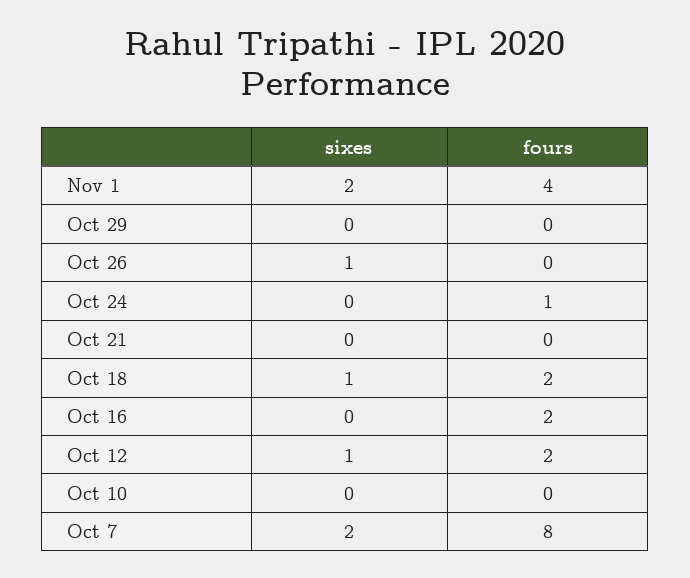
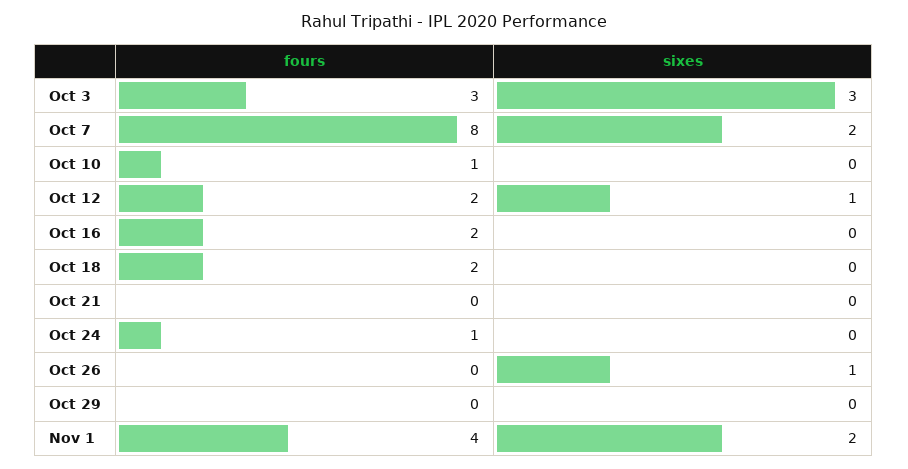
sixes, Oct 18: 1 -> 0
fours, Oct 10: 0 -> 1
fours, Oct 3: none -> 3
sixes, Oct 3: none -> 3

